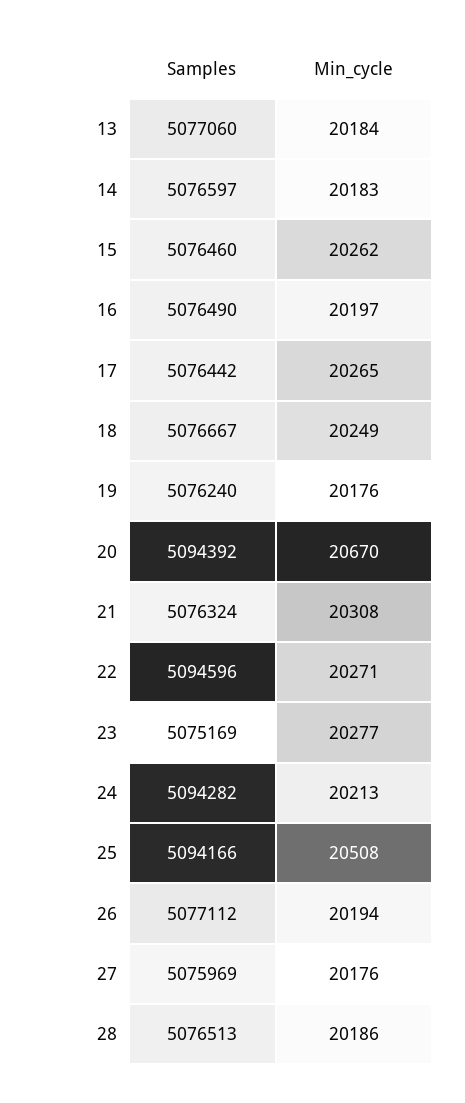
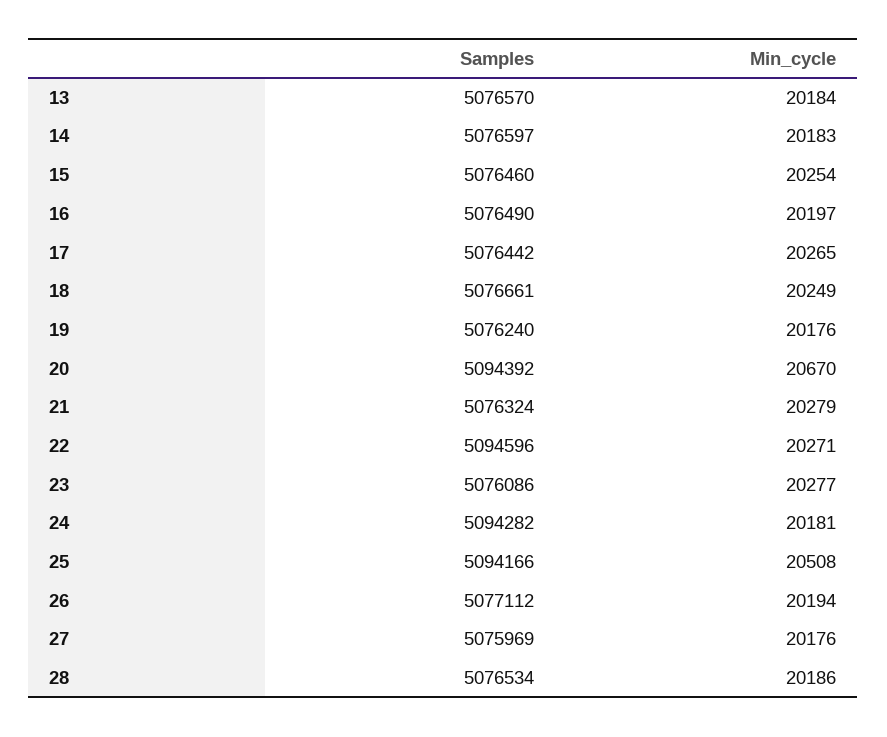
Samples, 13: 5077060 -> 5076570
Min_cycle, 15: 20262 -> 20254
Samples, 18: 5076667 -> 5076661
Min_cycle, 21: 20308 -> 20279
Samples, 23: 5075169 -> 5076086
Min_cycle, 24: 20213 -> 20181
Samples, 28: 5076513 -> 5076534

